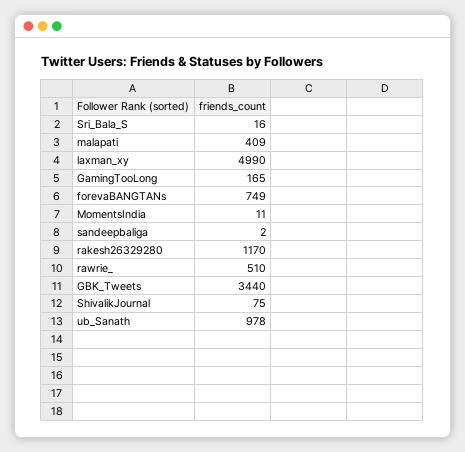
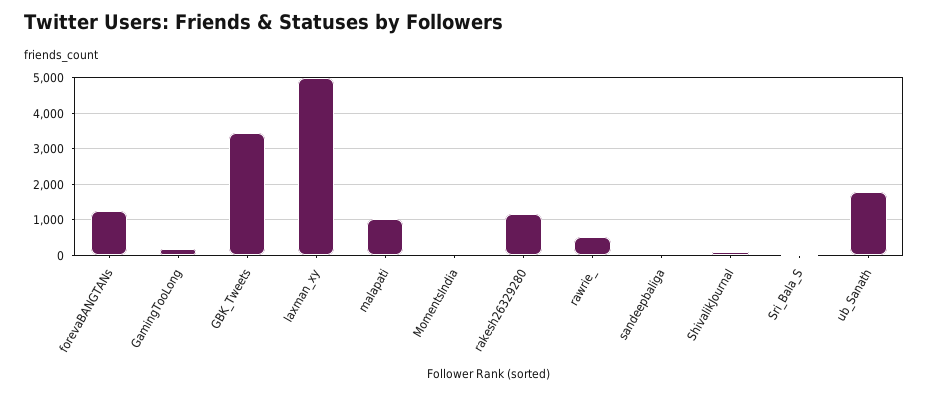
malapati: 409 -> 1000
forevaBANGTANs: 749 -> 1200
ub_Sanath: 978 -> 1800

